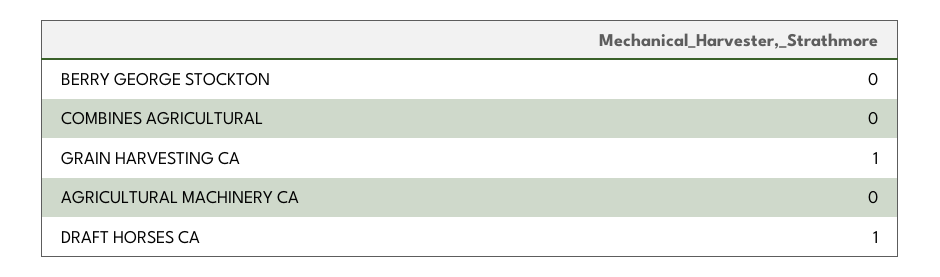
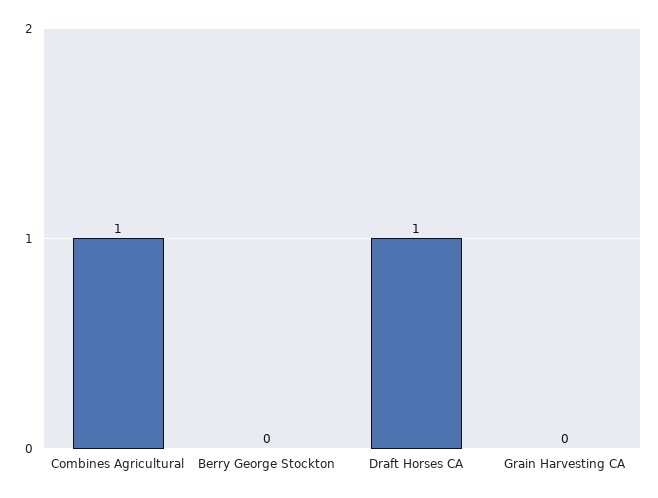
COMBINES AGRICULTURAL: 0 -> 1
GRAIN HARVESTING CA: 1 -> 0
AGRICULTURAL MACHINERY CA: 0 -> none

